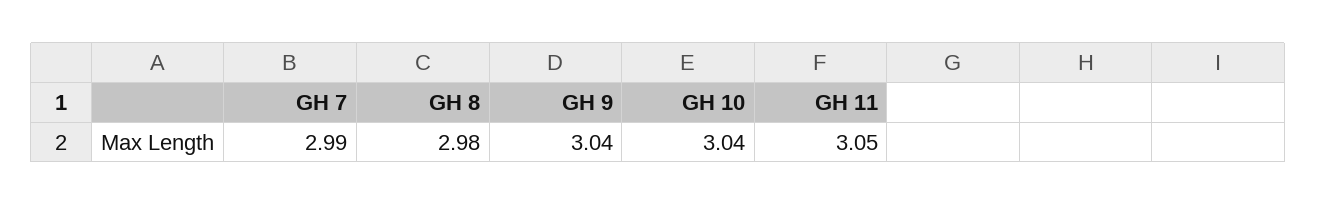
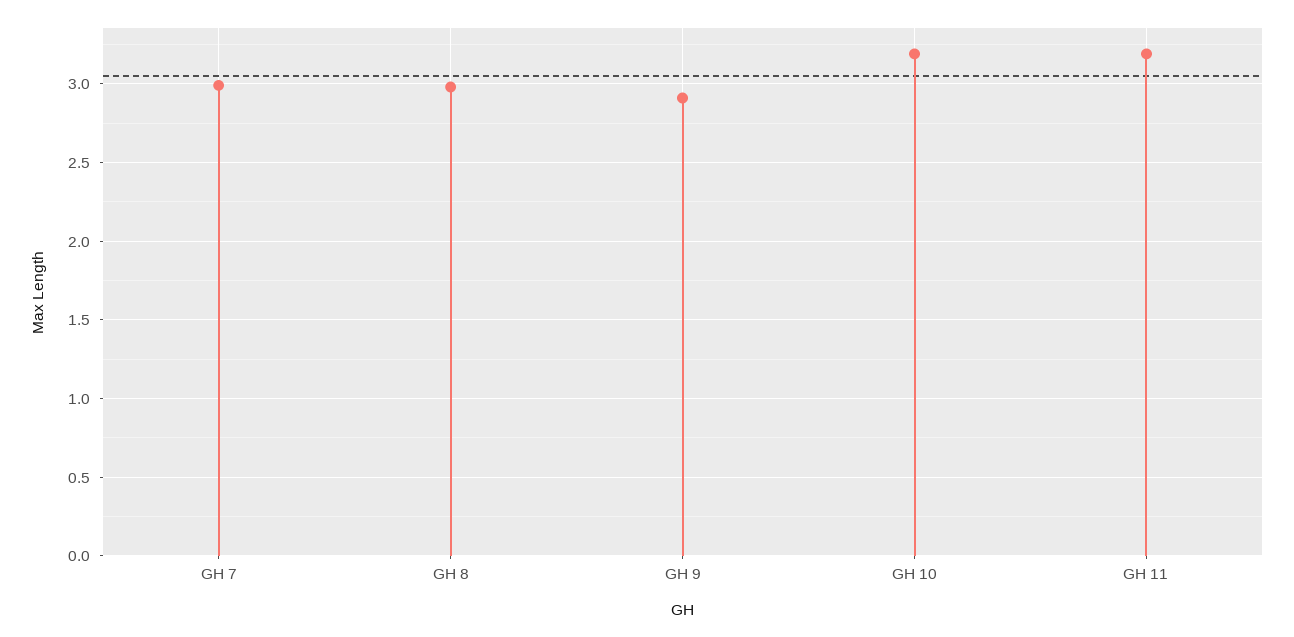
GH 9: 3.04 -> 2.9
GH 10: 3.04 -> 3.2
GH 11: 3.05 -> 3.2

